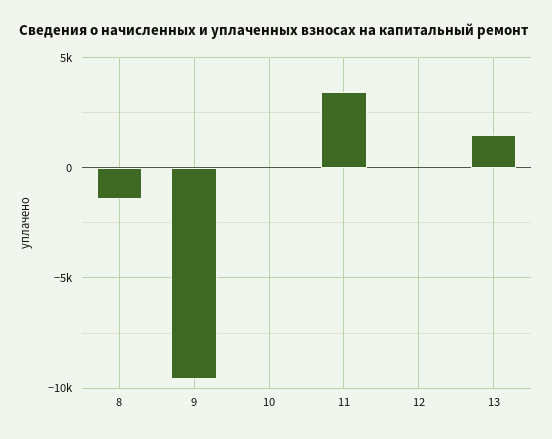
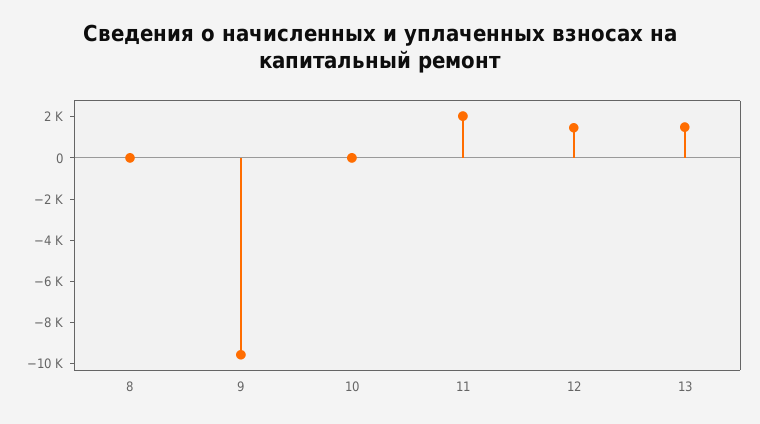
8: -1500 -> 0
11: 3500 -> 2000
12: 0 -> 1500

